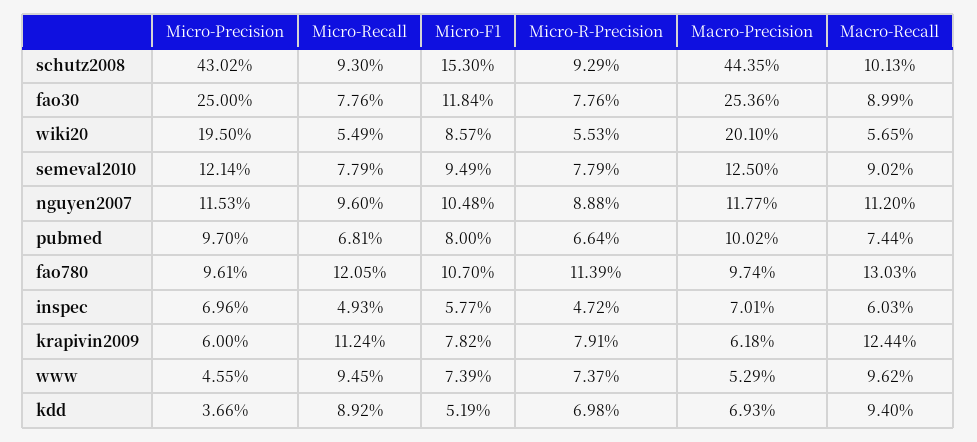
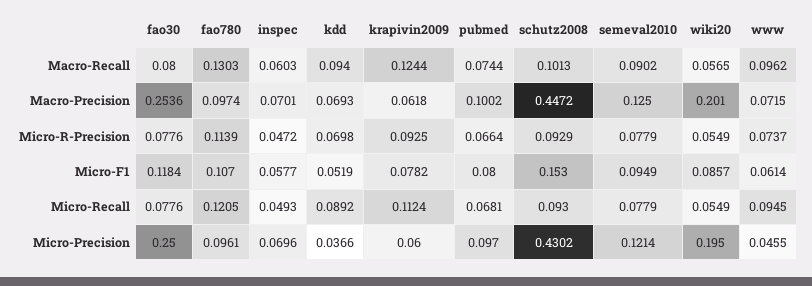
Macro-Precision, schutz2008: 0.4435 -> 0.4472
Macro-Recall, fao30: 0.0899 -> 0.08
Micro-R-Precision, wiki20: 0.0553 -> 0.0549
Micro-Precision, nguyen2007: 0.1153 -> none
Micro-Recall, nguyen2007: 0.096 -> none
Micro-F1, nguyen2007: 0.1048 -> none
Micro-R-Precision, nguyen2007: 0.0888 -> none
Macro-Precision, nguyen2007: 0.1177 -> none
Macro-Recall, nguyen2007: 0.112 -> none
Micro-R-Precision, krapivin2009: 0.0791 -> 0.0925
Micro-F1, www: 0.0739 -> 0.0614
Macro-Precision, www: 0.0529 -> 0.0715

